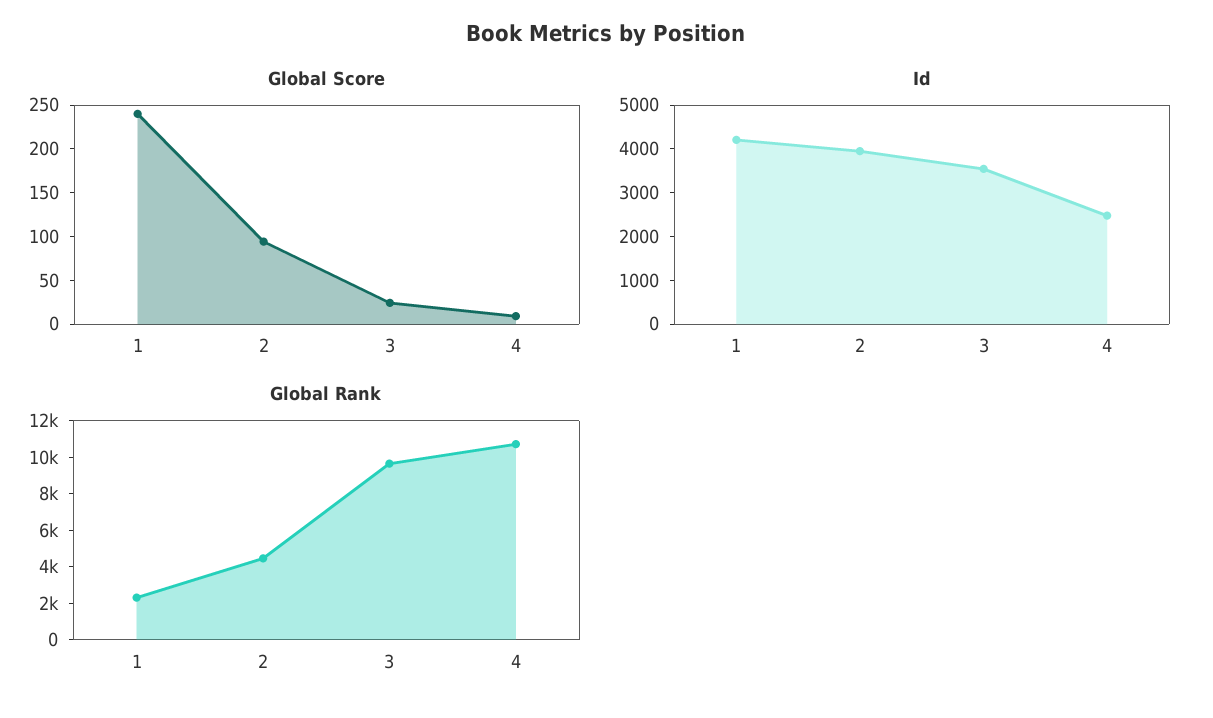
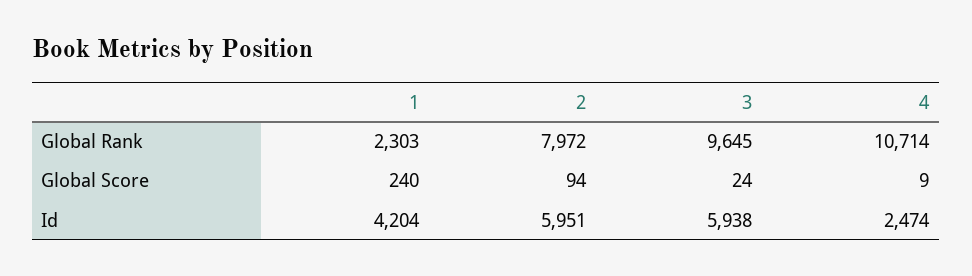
Id, 2: 4000 -> 5951
Id, 3: 3600 -> 5938
Global Rank, 2: 4500 -> 7972

